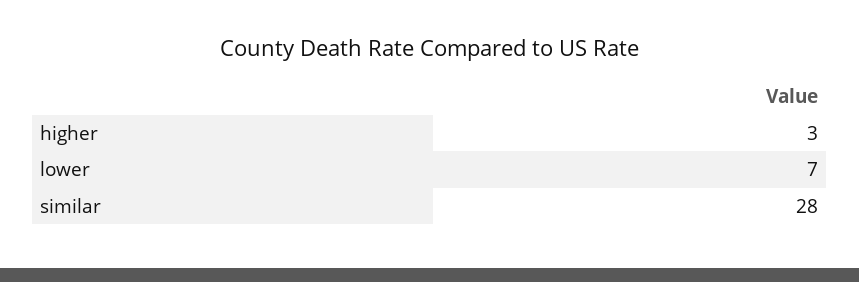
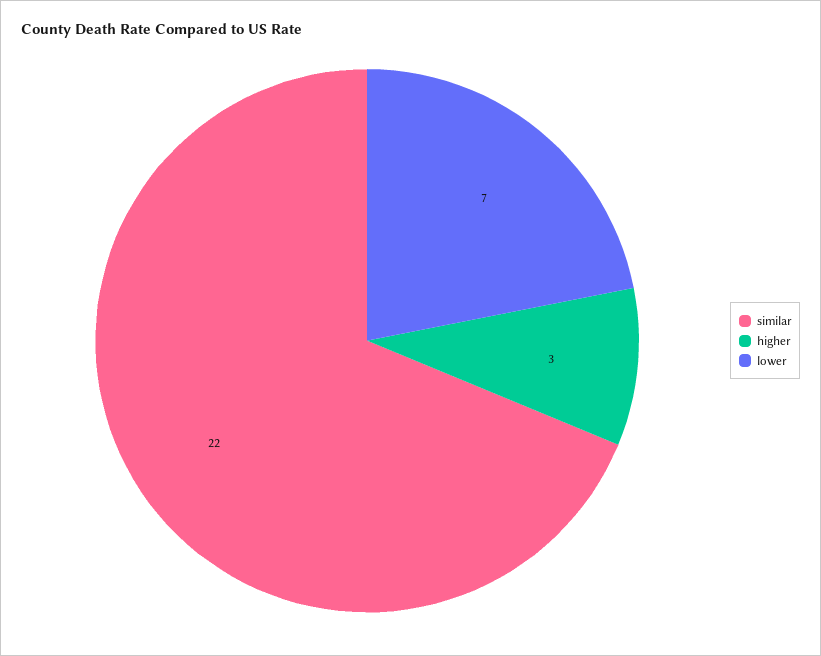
similar: 28 -> 22

